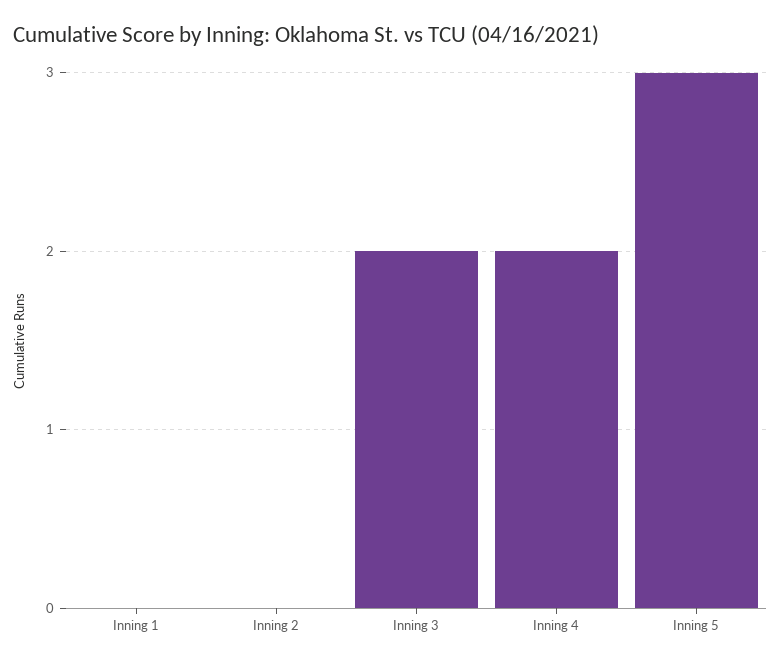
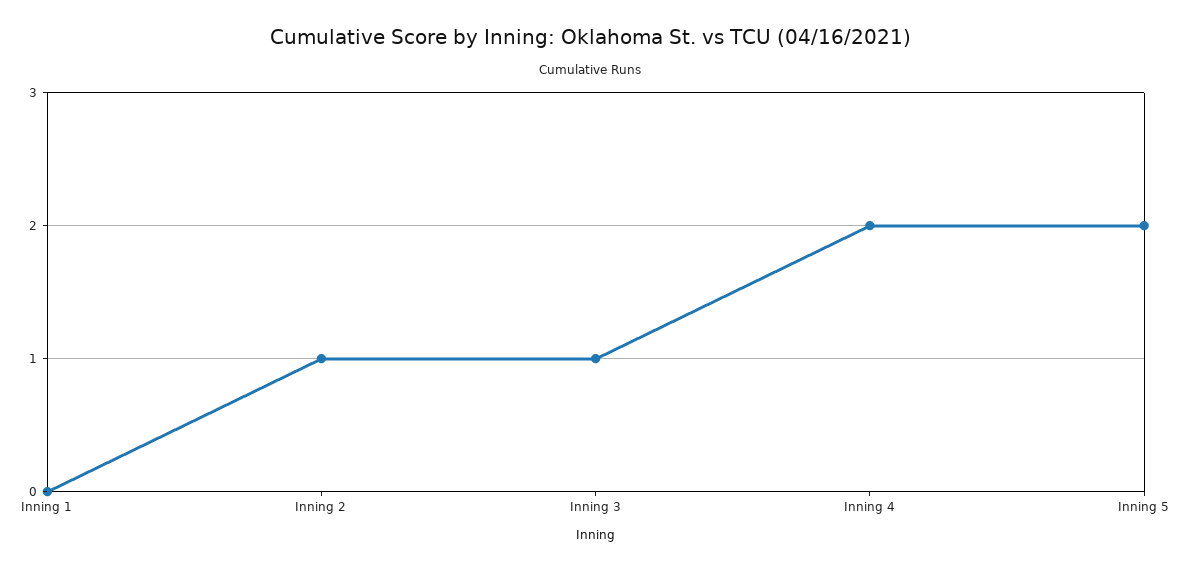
Inning 2: 0 -> 1
Inning 3: 2 -> 1
Inning 5: 3 -> 2

